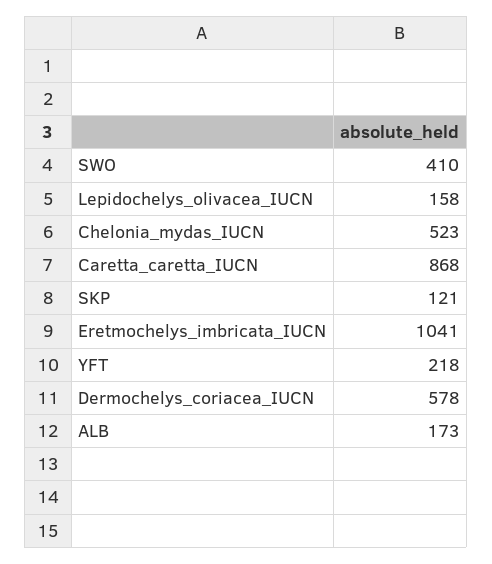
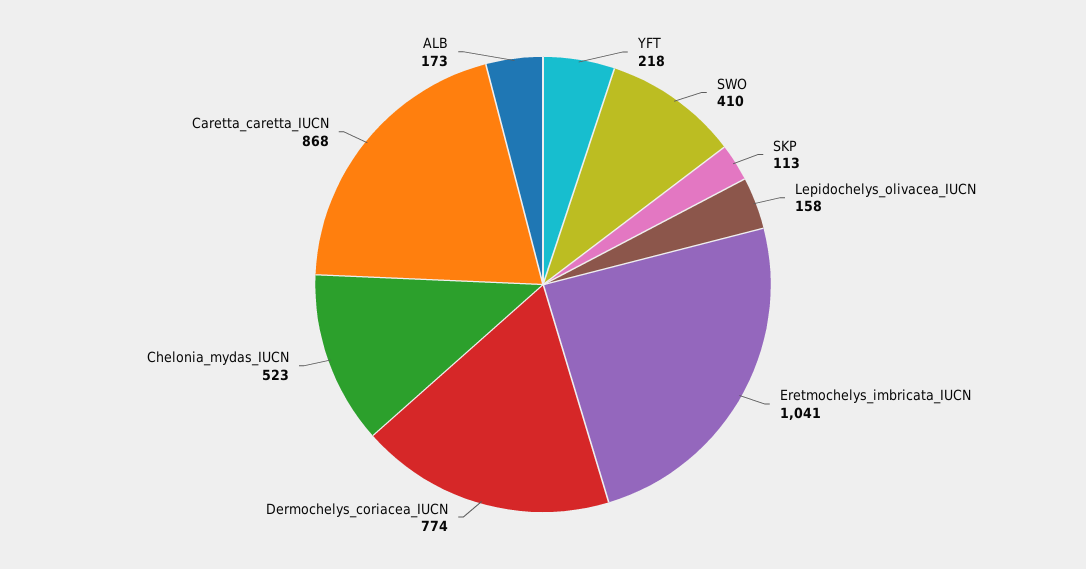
SKP: 121 -> 113
Dermochelys_coriacea_IUCN: 578 -> 774

